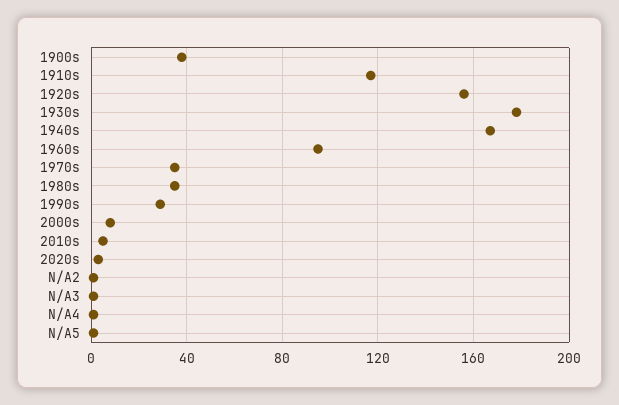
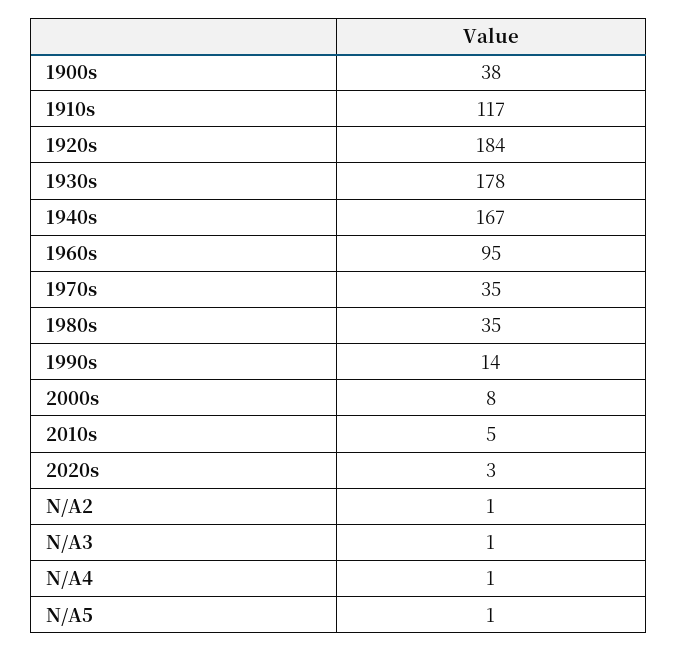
1920s: 155 -> 184
1990s: 30 -> 14

